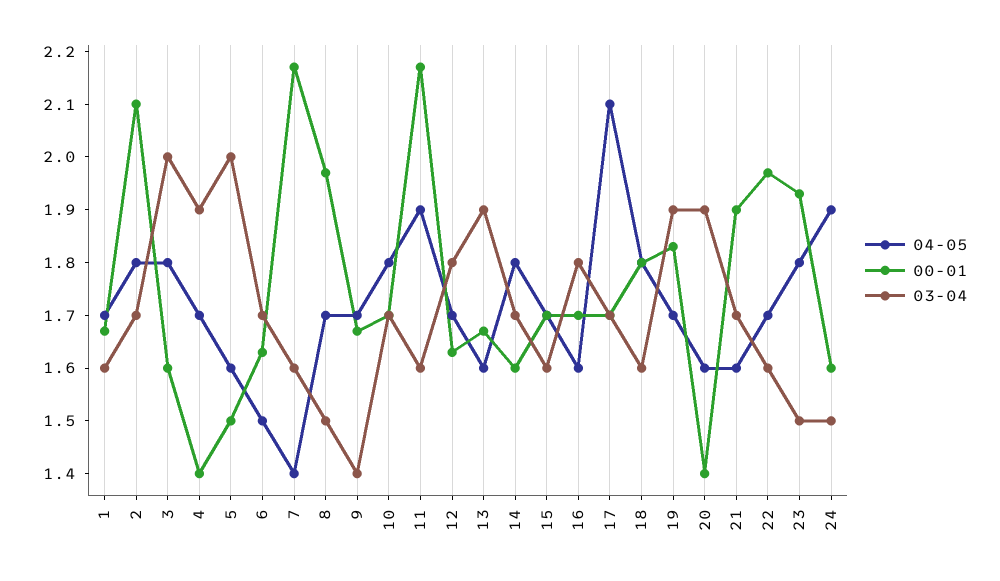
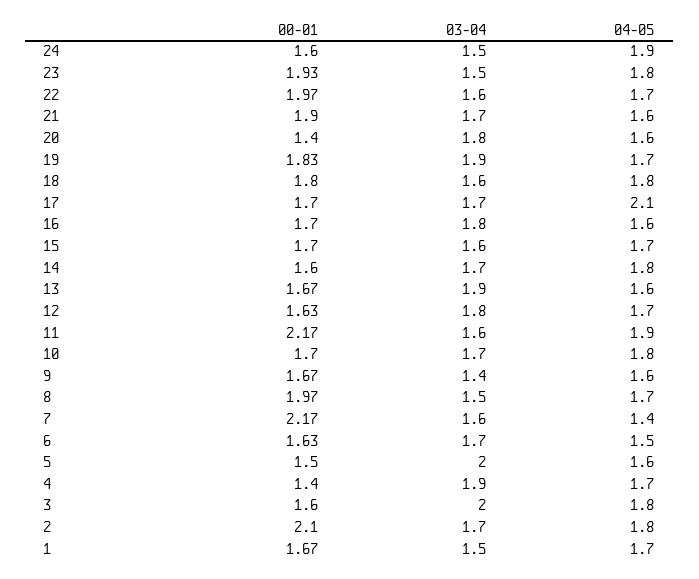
03-04, 1: 1.6 -> 1.5
04-05, 9: 1.7 -> 1.6
03-04, 20: 1.9 -> 1.8

